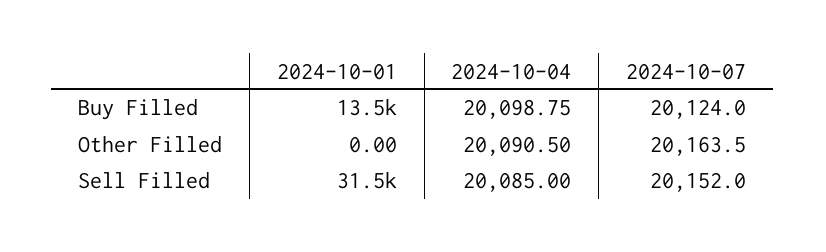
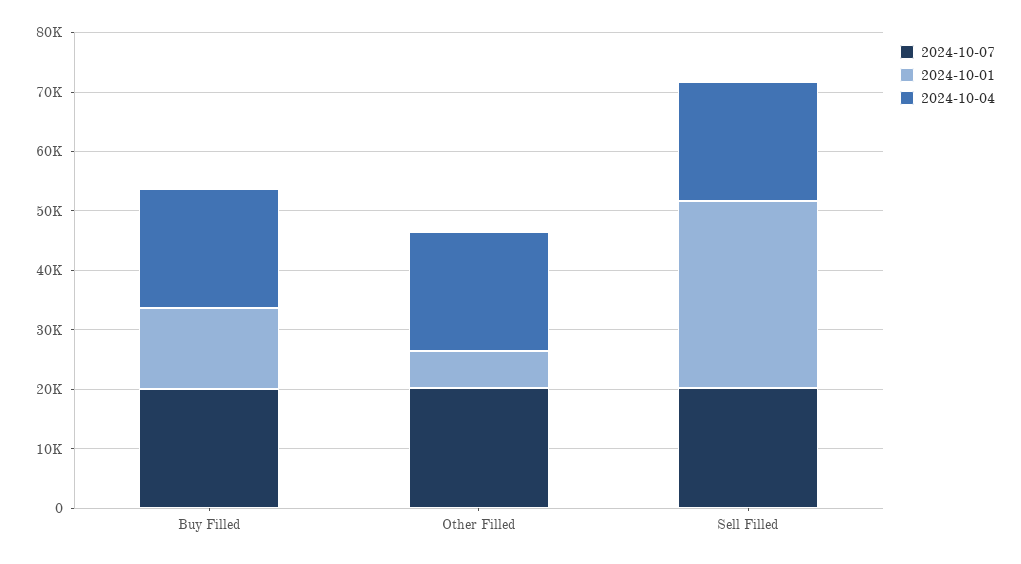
2024-10-01, Other Filled: 0 -> 6000

